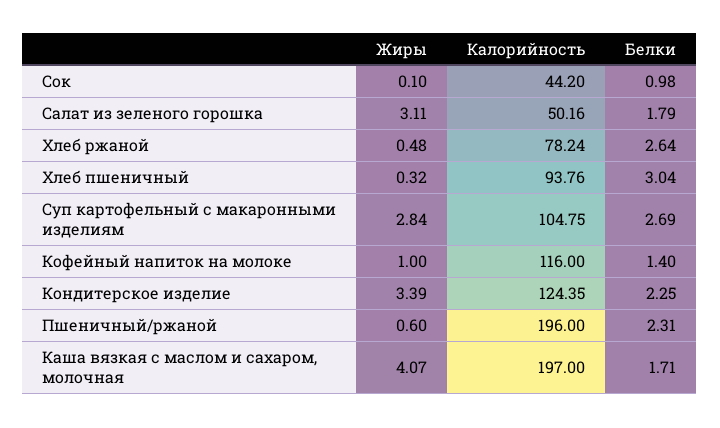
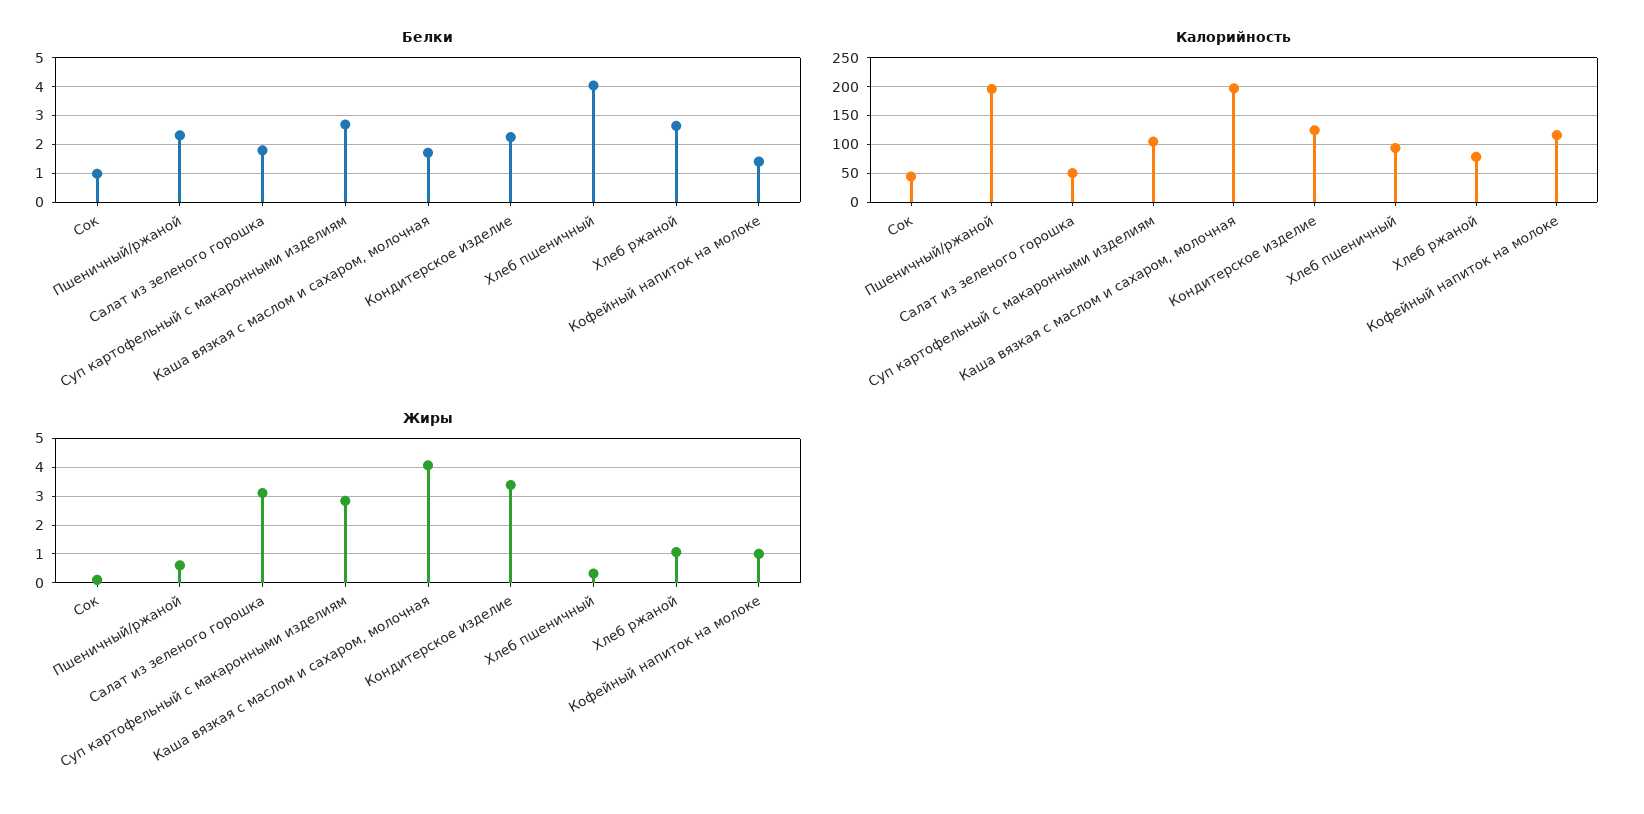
Жиры, Хлеб ржаной: 0.48 -> 1
Белки, Хлеб пшеничный: 3.04 -> 4

